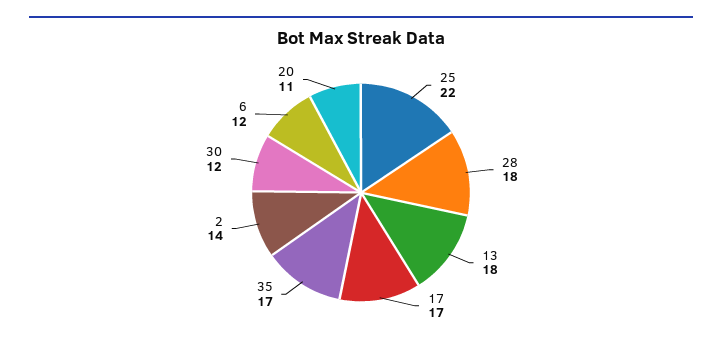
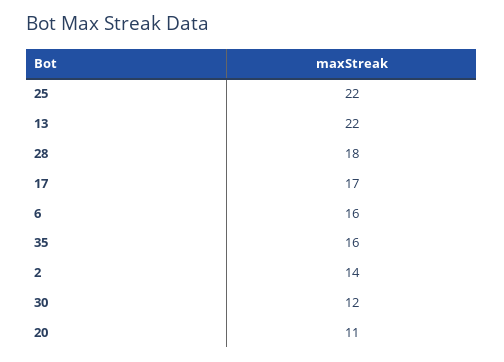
13: 18 -> 22
35: 17 -> 16
6: 12 -> 16

